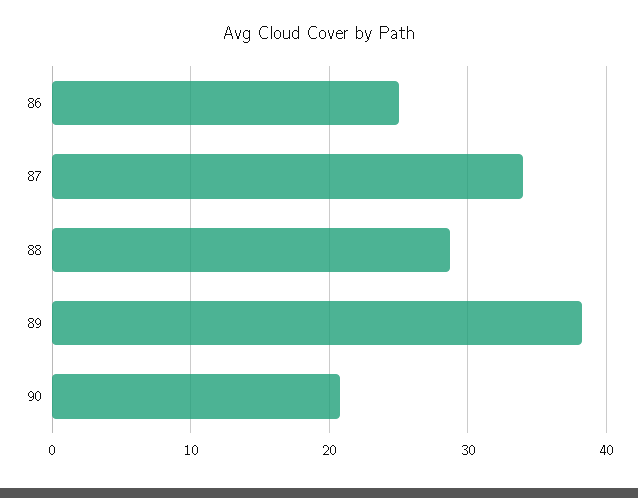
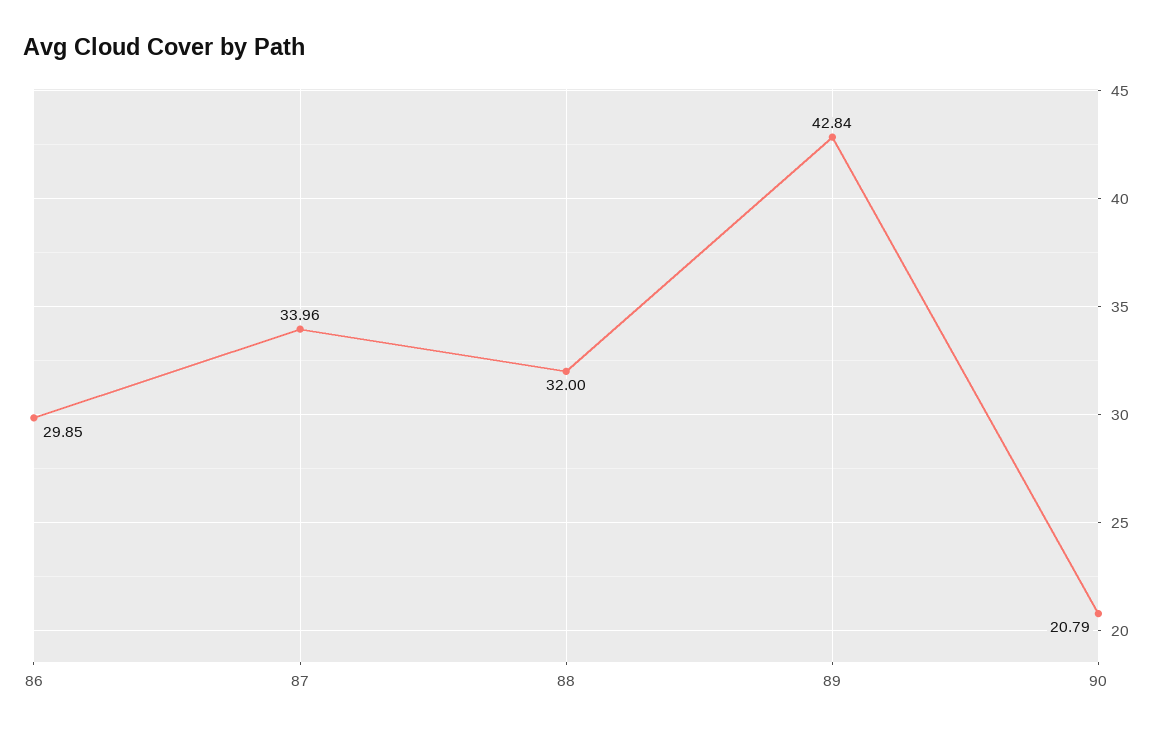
86: 25 -> 29.85
88: 29 -> 32
89: 38 -> 42.84

